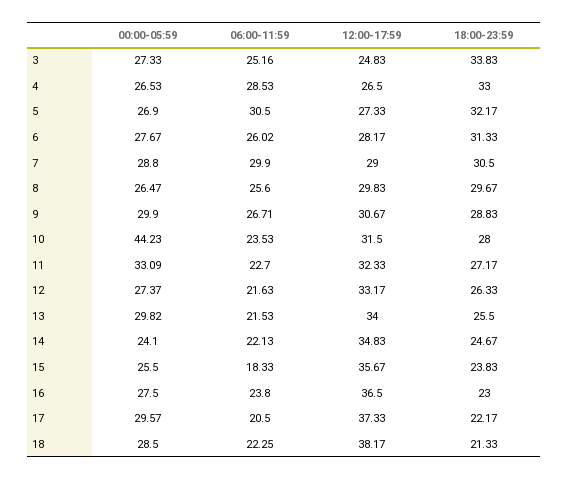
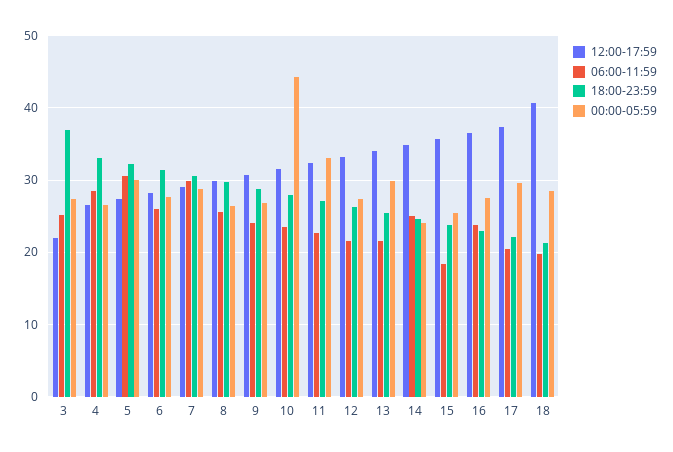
12:00-17:59, 3: 24.83 -> 22
18:00-23:59, 3: 33.83 -> 37
00:00-05:59, 5: 26.9 -> 30
00:00-05:59, 9: 29.9 -> 27
06:00-11:59, 9: 26.71 -> 24
06:00-11:59, 14: 22.13 -> 25
06:00-11:59, 18: 22.25 -> 20
12:00-17:59, 18: 38.17 -> 41

